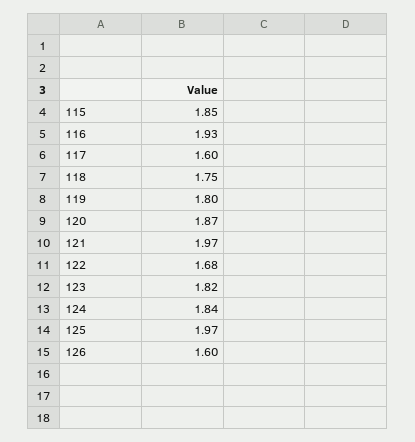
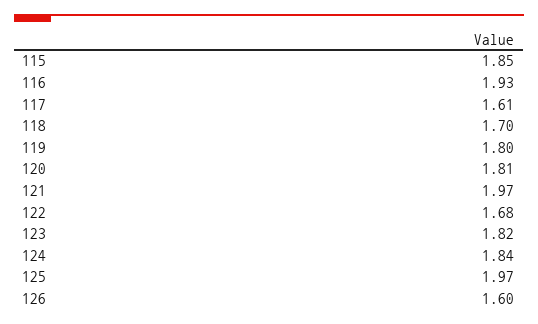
117: 1.6 -> 1.61
118: 1.75 -> 1.7
120: 1.87 -> 1.81

